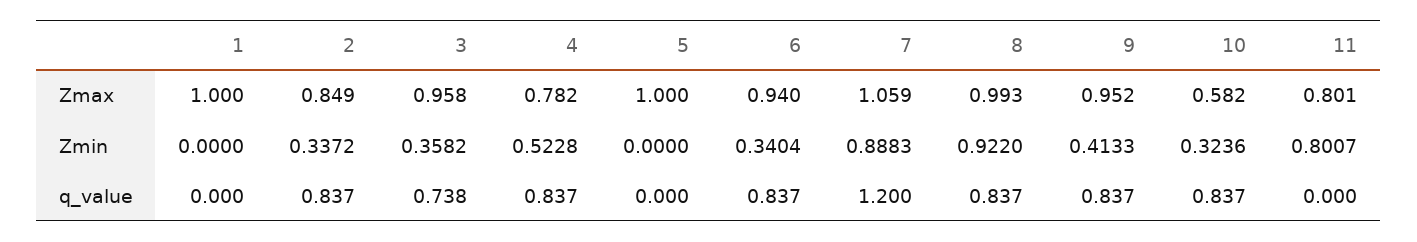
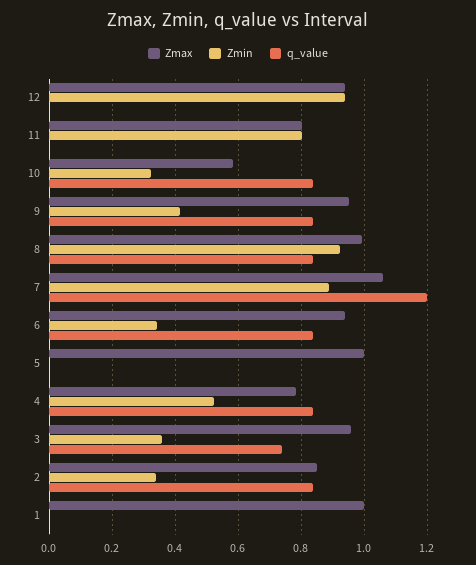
Zmax, 12: none -> 0.94
Zmin, 12: none -> 0.94
q_value, 12: none -> 0

